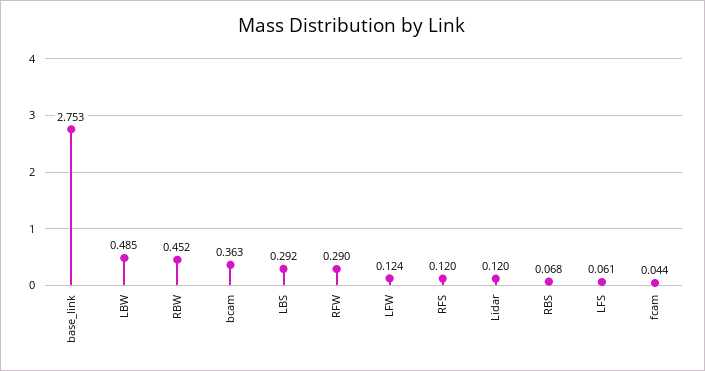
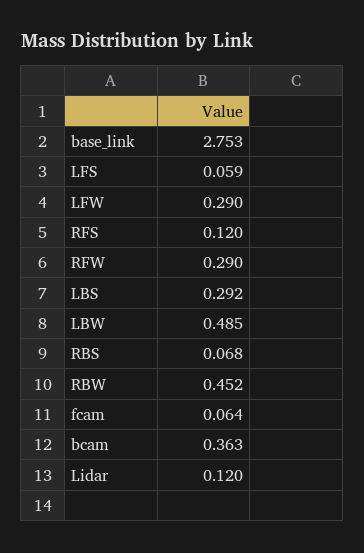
LFW: 0.124 -> 0.29
LFS: 0.061 -> 0.059
fcam: 0.044 -> 0.064

